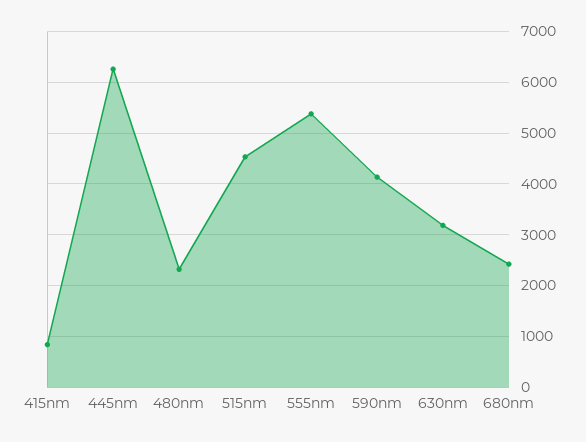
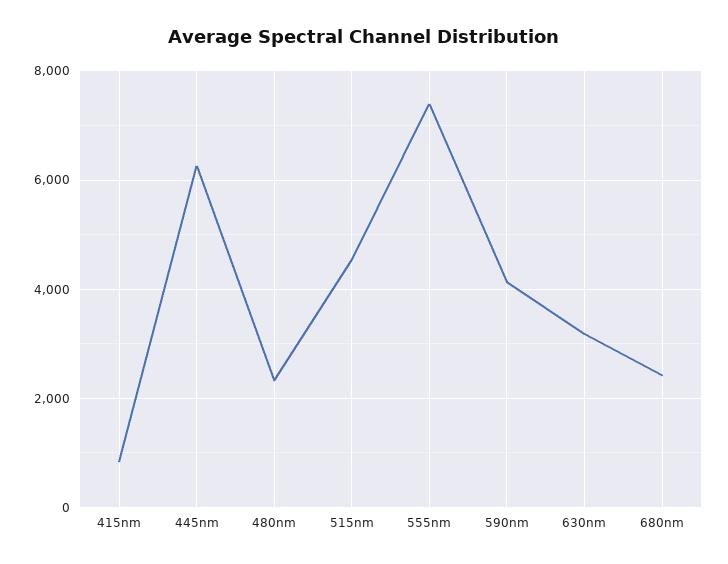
555nm: 5400 -> 7400

